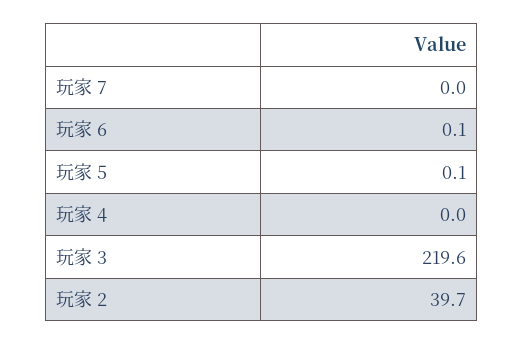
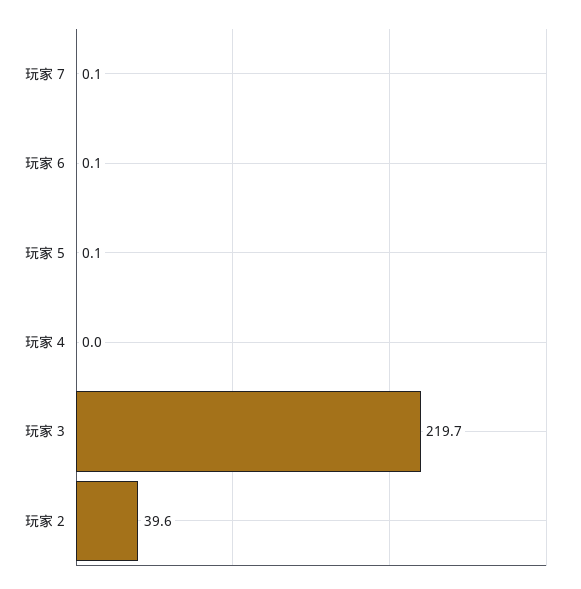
玩家 7: 0 -> 0.1
玩家 3: 219.6 -> 219.7
玩家 2: 39.7 -> 39.6

